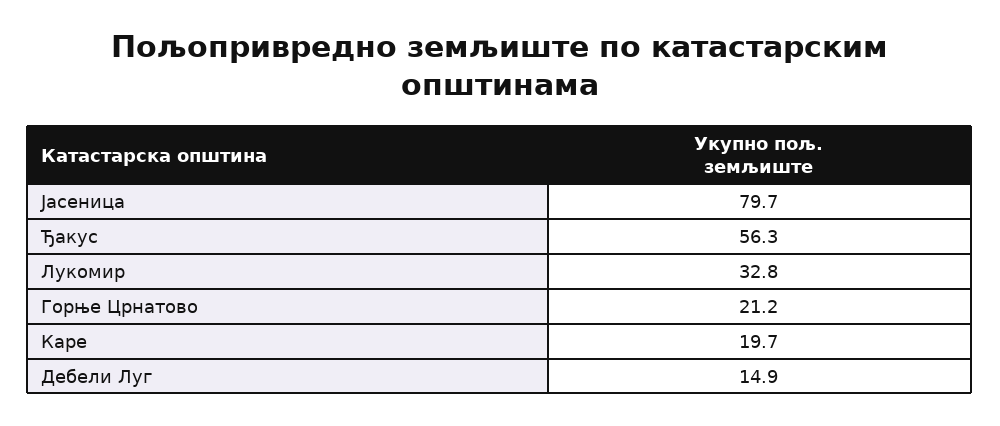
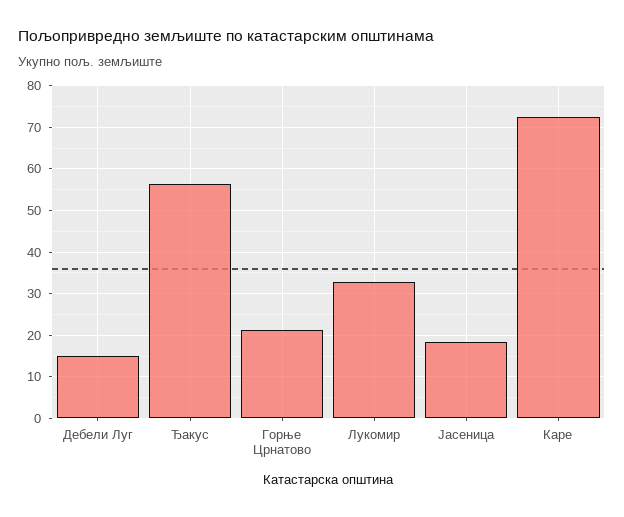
Јасеница: 79.7 -> 18
Каре: 19.7 -> 72

